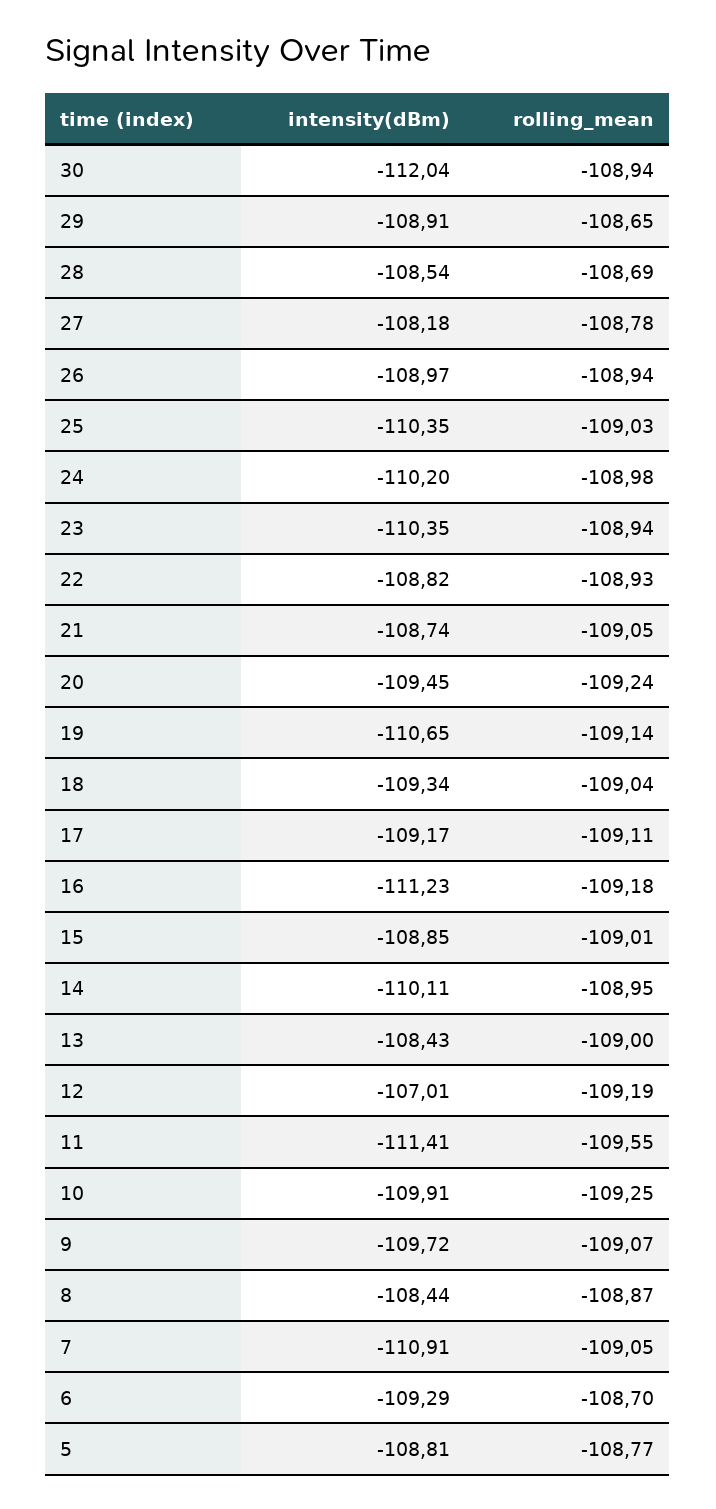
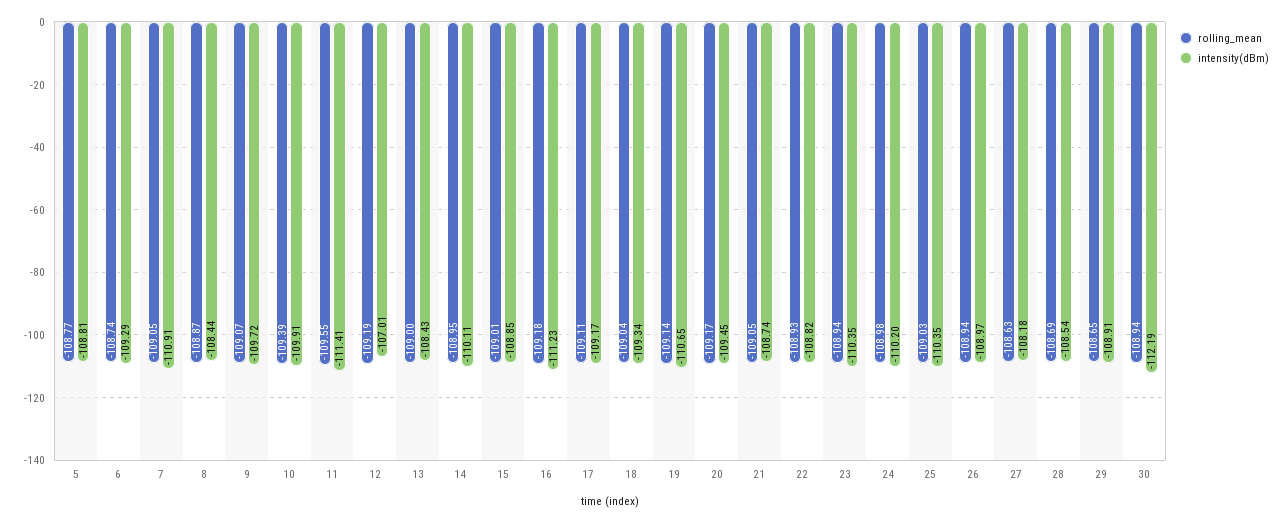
intensity(dBm), 30: -112.04 -> -112.19
rolling_mean, 27: -108.78 -> -108.63
rolling_mean, 20: -109.24 -> -109.17
rolling_mean, 10: -109.25 -> -109.39
rolling_mean, 6: -108.7 -> -108.74

